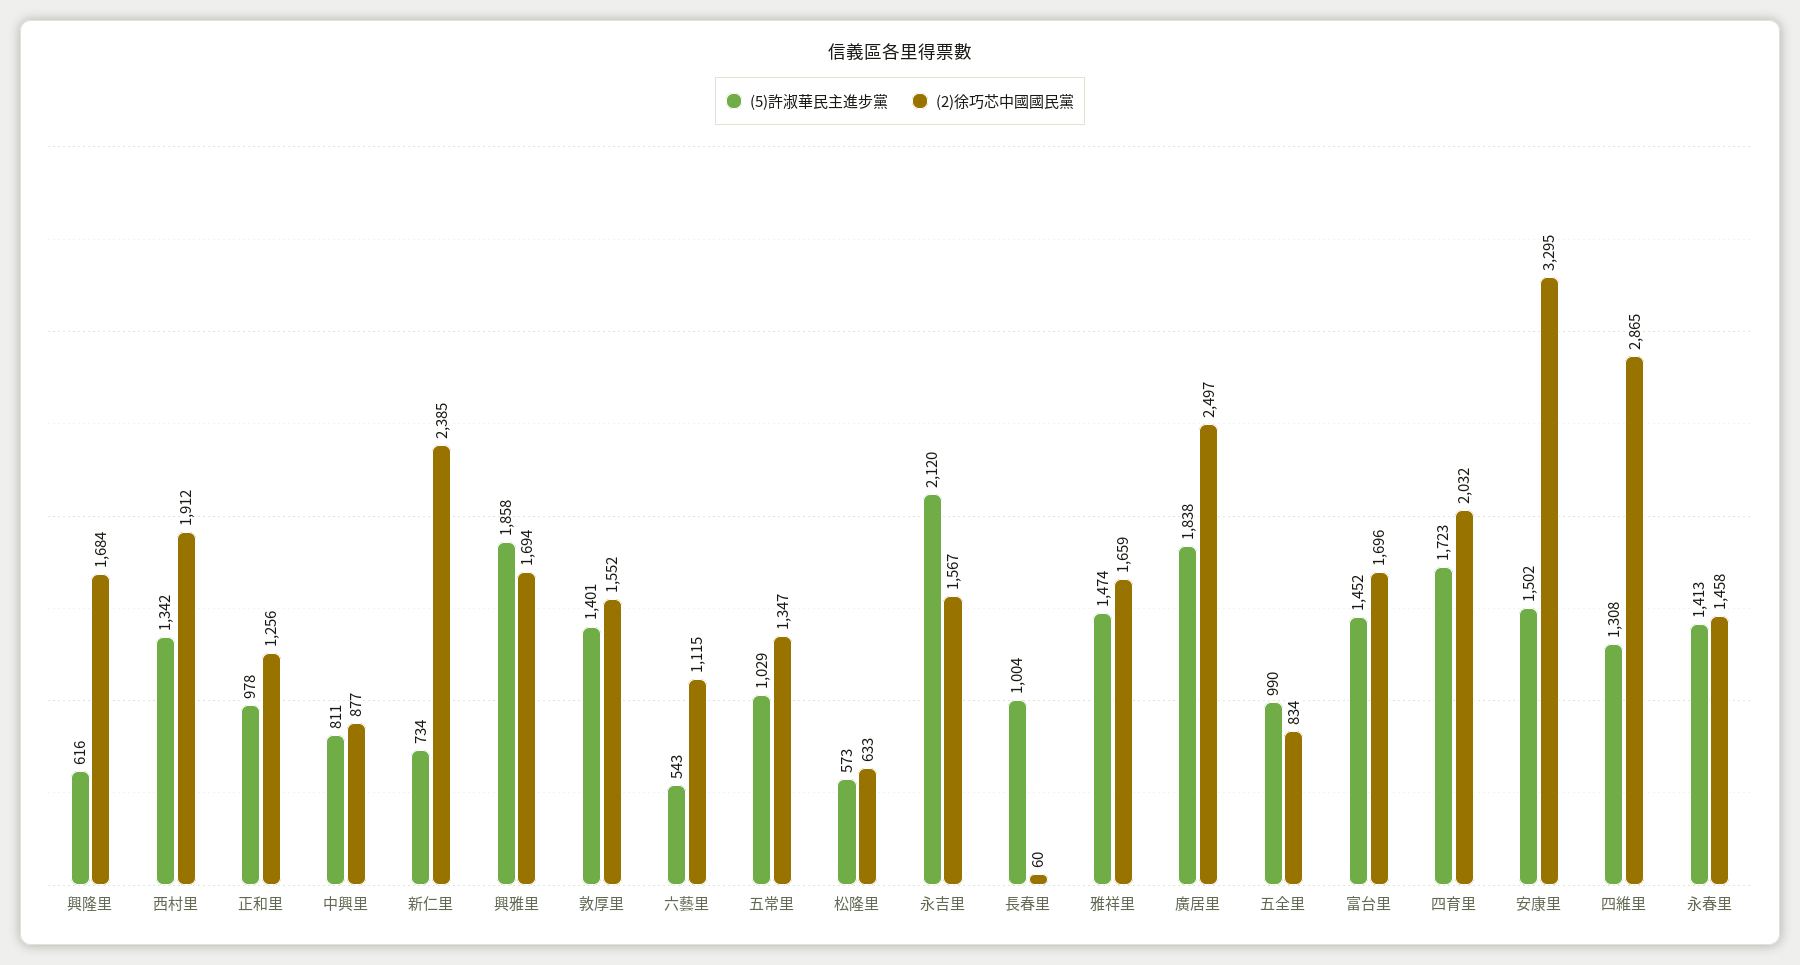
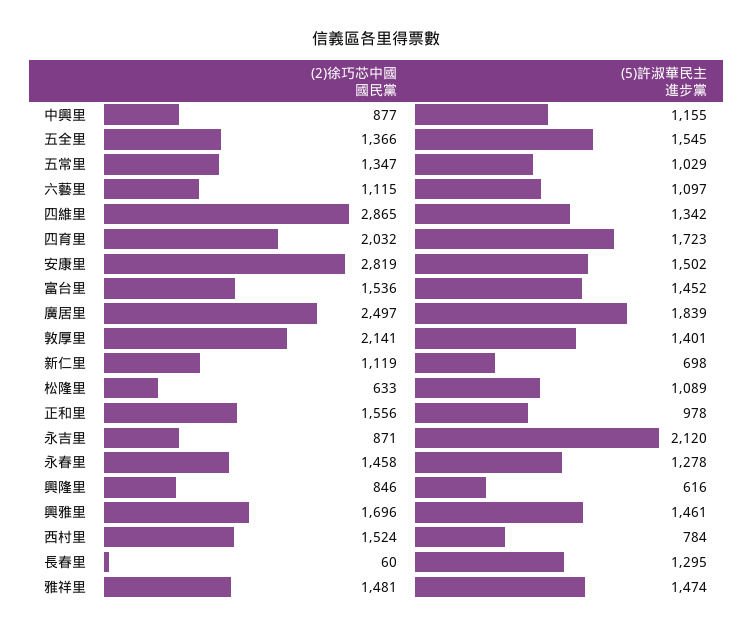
(2)徐巧芯中國國民黨, 興隆里: 1684 -> 846
(5)許淑華民主進步黨, 西村里: 1342 -> 784
(2)徐巧芯中國國民黨, 西村里: 1912 -> 1524
(2)徐巧芯中國國民黨, 正和里: 1256 -> 1556
(5)許淑華民主進步黨, 中興里: 811 -> 1155
(5)許淑華民主進步黨, 新仁里: 734 -> 698
(2)徐巧芯中國國民黨, 新仁里: 2385 -> 1119
(5)許淑華民主進步黨, 興雅里: 1858 -> 1461
(2)徐巧芯中國國民黨, 興雅里: 1694 -> 1696
(2)徐巧芯中國國民黨, 敦厚里: 1552 -> 2141
(5)許淑華民主進步黨, 六藝里: 543 -> 1097
(5)許淑華民主進步黨, 松隆里: 573 -> 1089
(2)徐巧芯中國國民黨, 永吉里: 1567 -> 871
(5)許淑華民主進步黨, 長春里: 1004 -> 1295
(2)徐巧芯中國國民黨, 雅祥里: 1659 -> 1481
(5)許淑華民主進步黨, 廣居里: 1838 -> 1839
(5)許淑華民主進步黨, 五全里: 990 -> 1545
(2)徐巧芯中國國民黨, 五全里: 834 -> 1366
(2)徐巧芯中國國民黨, 富台里: 1696 -> 1536
(2)徐巧芯中國國民黨, 安康里: 3295 -> 2819
(5)許淑華民主進步黨, 四維里: 1308 -> 1342
(5)許淑華民主進步黨, 永春里: 1413 -> 1278

